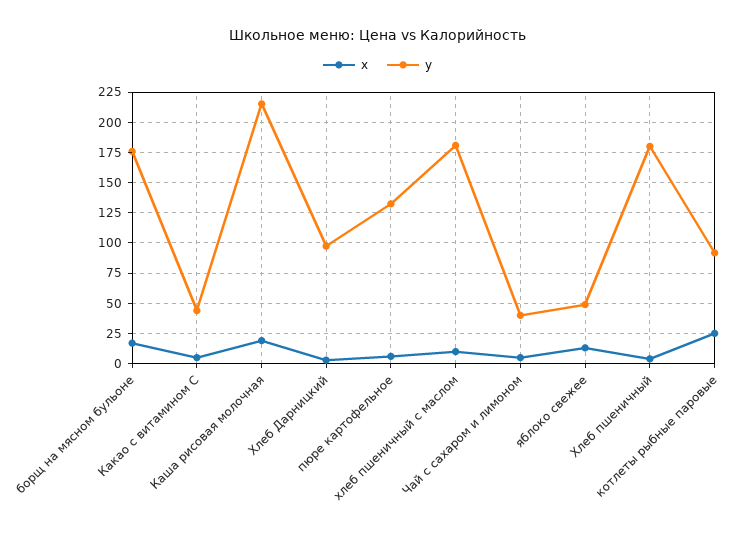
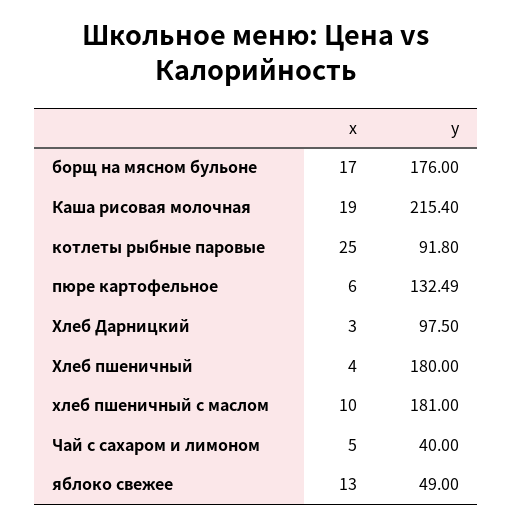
x, Какао с витамином С: 5 -> none
y, Какао с витамином С: 45 -> none

